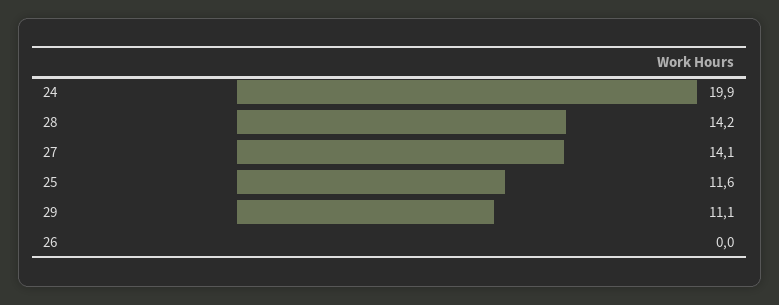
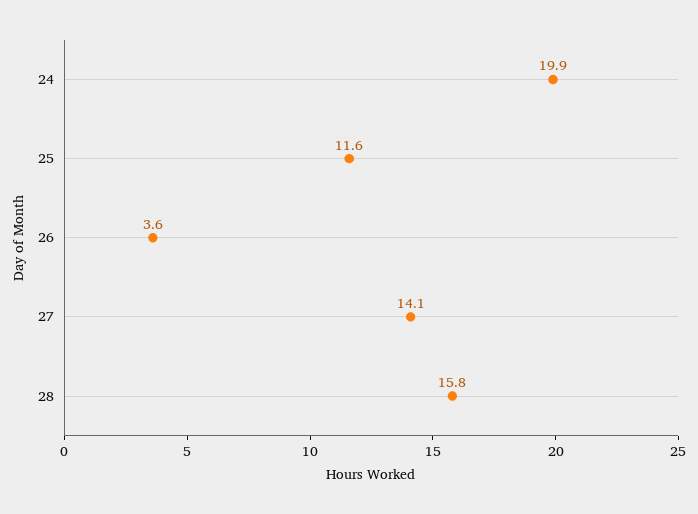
28: 14.2 -> 15.8
29: 11.1 -> none
26: 0 -> 3.6

